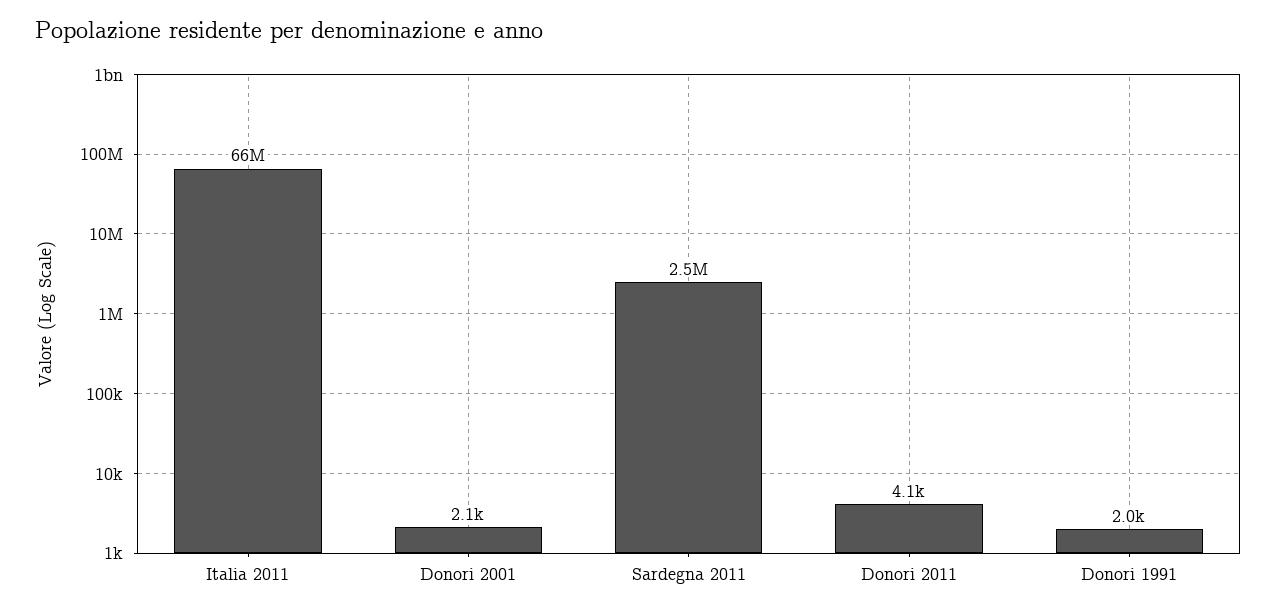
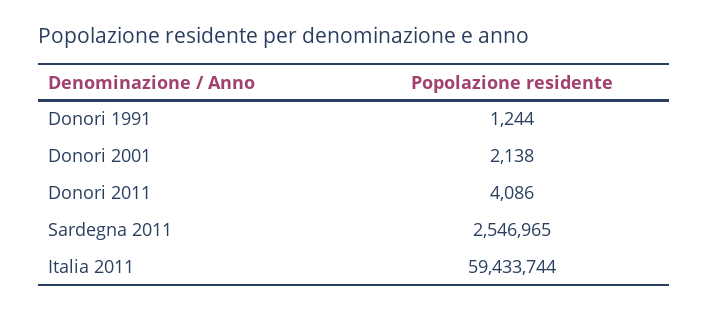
Italia 2011: 66000000 -> 59433744
Donori 1991: 2000 -> 1244

